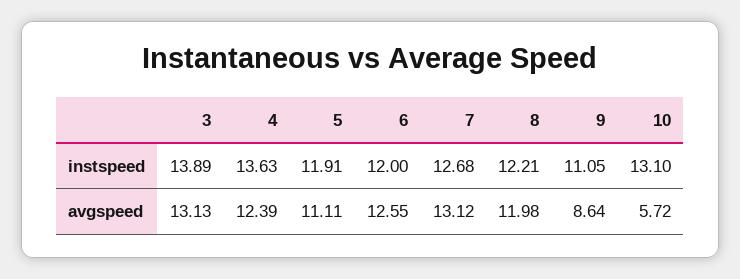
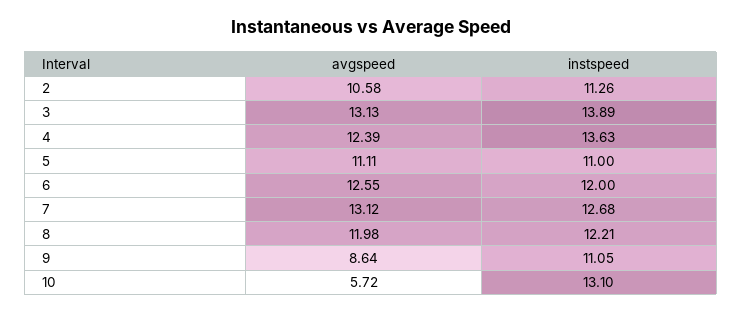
5, instspeed: 11.91 -> 11
2, avgspeed: none -> 10.58
2, instspeed: none -> 11.26

